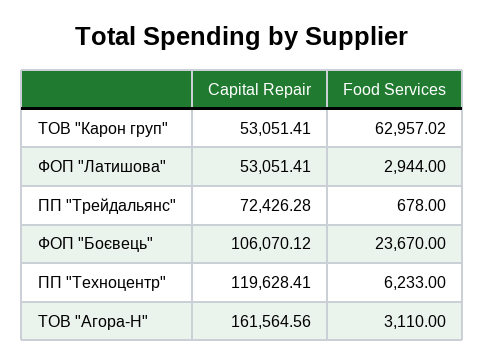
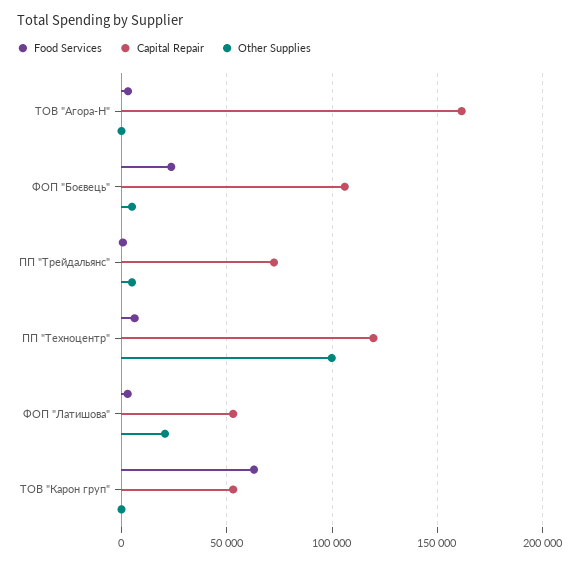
Other Supplies, ТОВ "Агора-Н": none -> 0
Other Supplies, ФОП "Боєвець": none -> 5000
Other Supplies, ПП "Трейдальянс": none -> 5000
Other Supplies, ПП "Техноцентр": none -> 100000
Other Supplies, ФОП "Латишова": none -> 20000
Other Supplies, ТОВ "Карон груп": none -> 0

